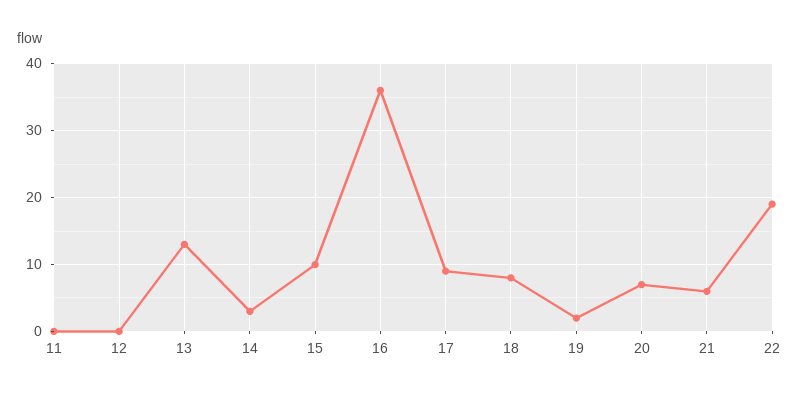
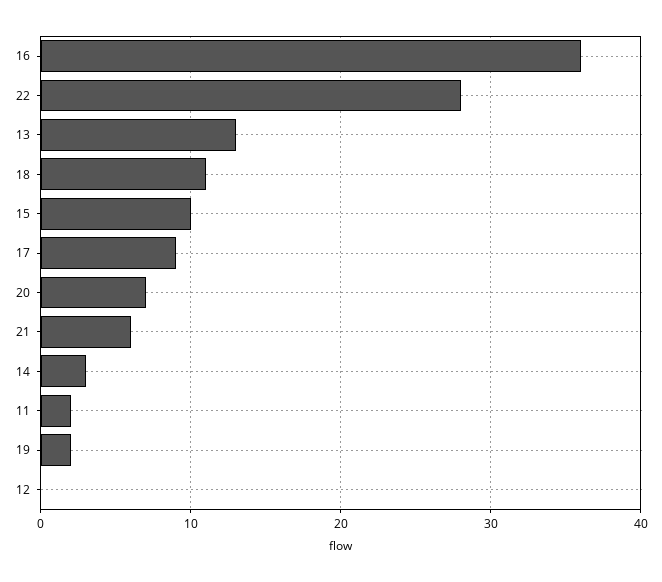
11: 0 -> 2
18: 8 -> 11
22: 19 -> 28

